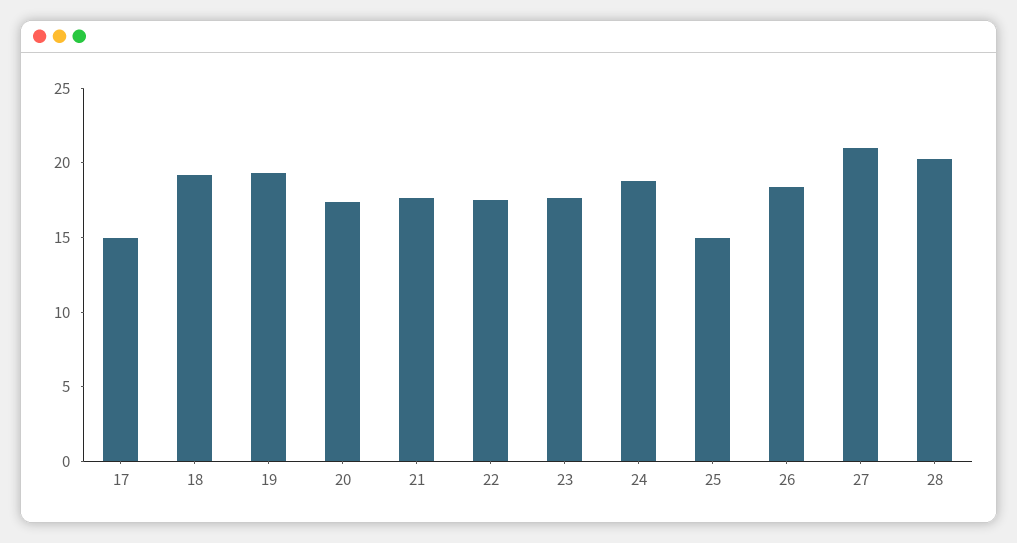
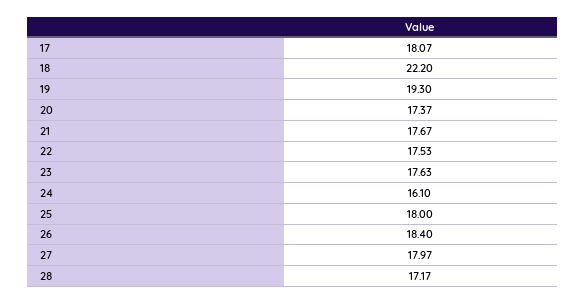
17: 15 -> 18.07
18: 19 -> 22.2
24: 19 -> 16.1
25: 15 -> 18
27: 21 -> 17.97
28: 20 -> 17.17

